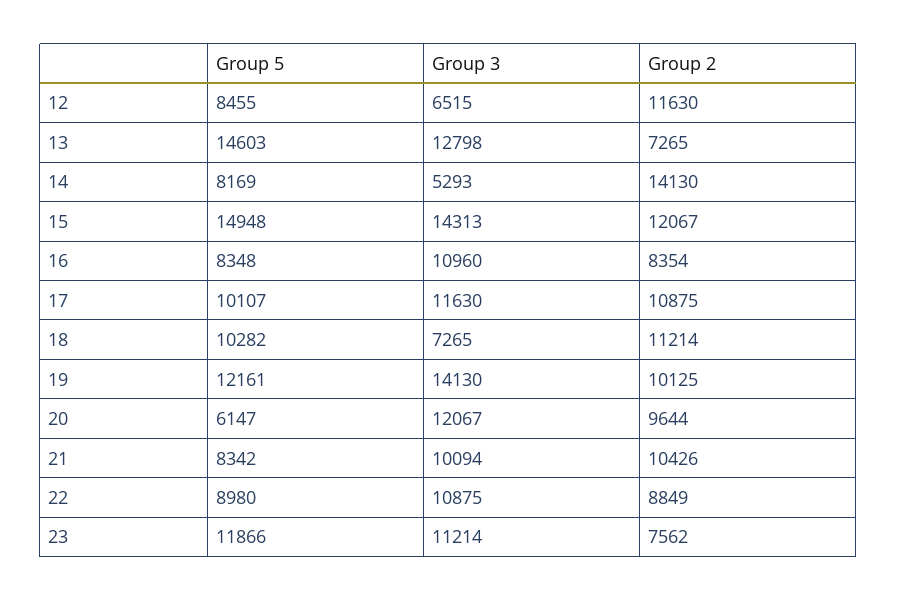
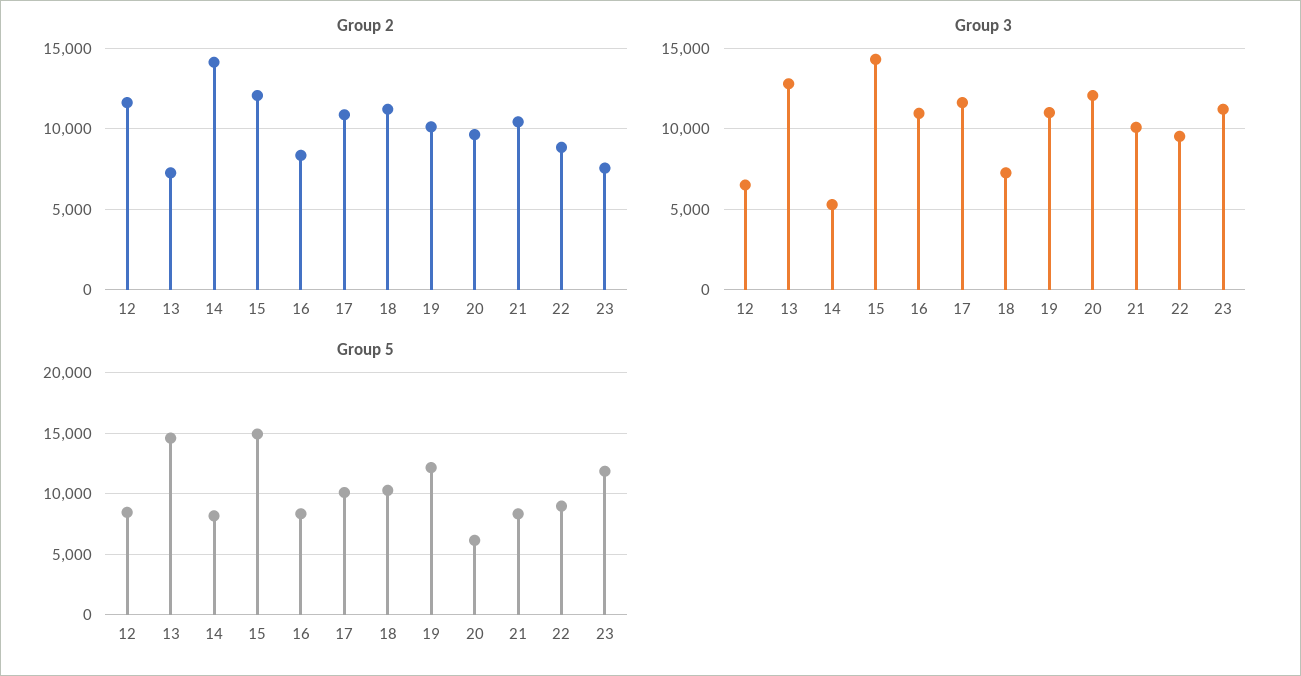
Group 3, 19: 14130 -> 11000
Group 3, 22: 10875 -> 9500

